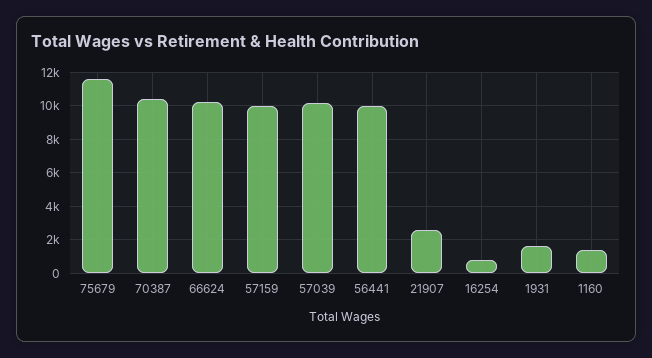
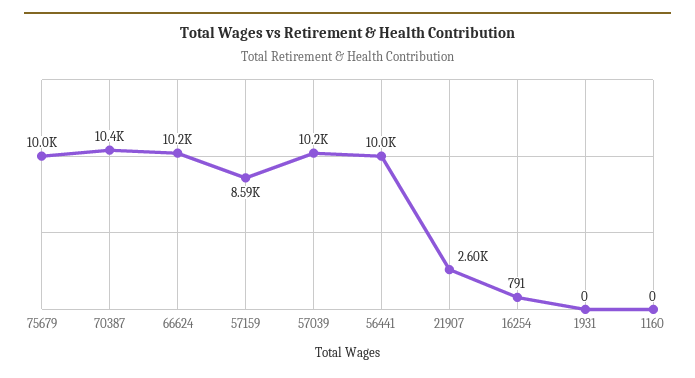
75679: 11500 -> 10000
57159: 10000 -> 8590
1931: 1500 -> 0
1160: 1500 -> 0

